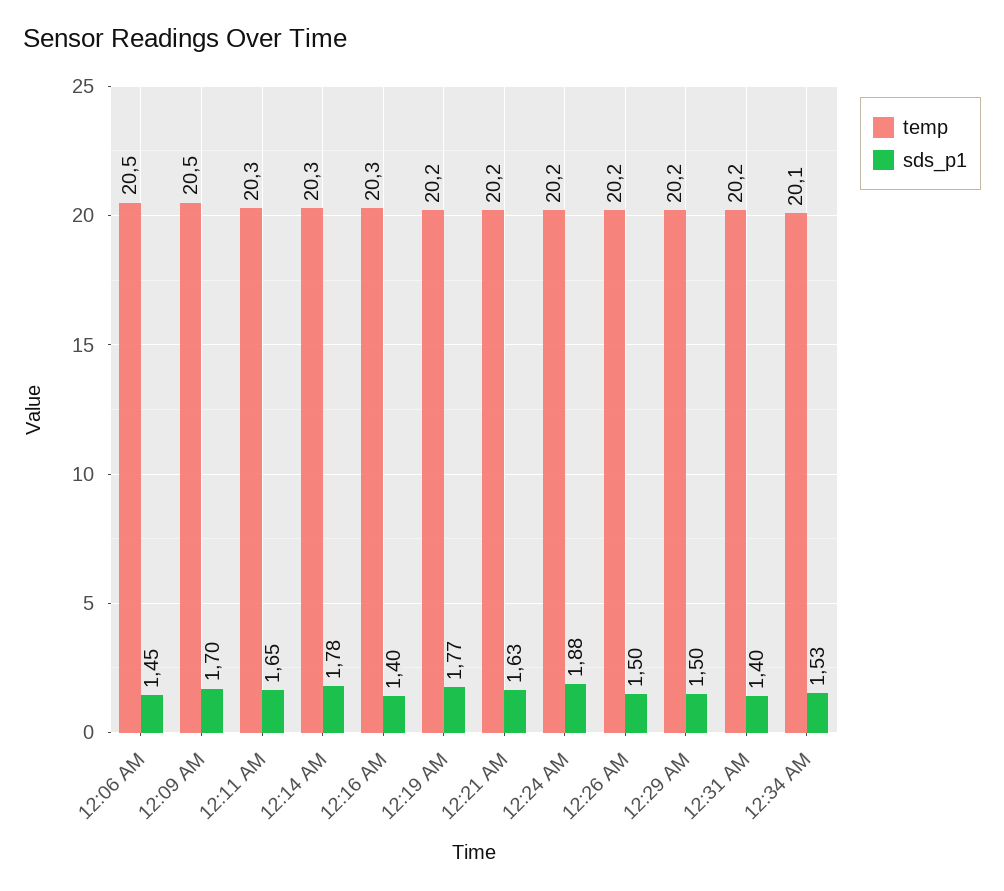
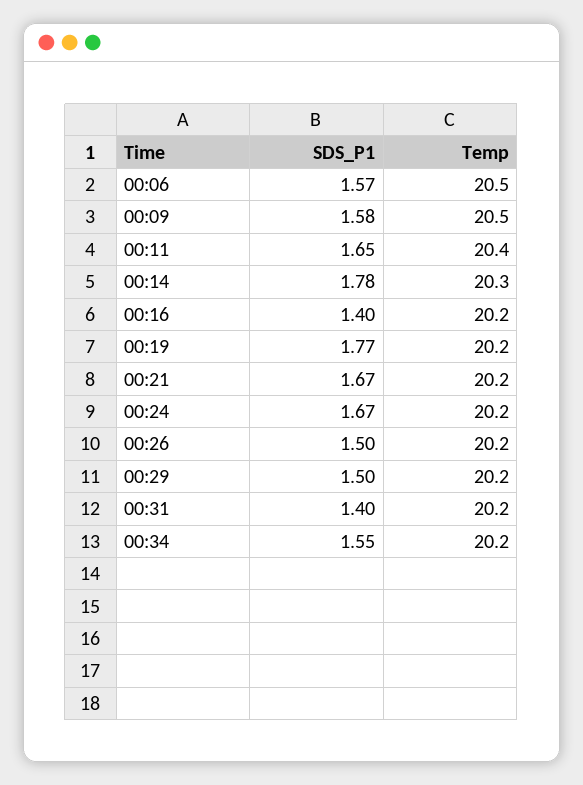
sds_p1, 12:06 AM: 1.45 -> 1.57
sds_p1, 12:09 AM: 1.7 -> 1.58
temp, 12:11 AM: 20.3 -> 20.4
temp, 12:16 AM: 20.3 -> 20.2
sds_p1, 12:21 AM: 1.63 -> 1.67
sds_p1, 12:24 AM: 1.88 -> 1.67
temp, 12:34 AM: 20.1 -> 20.2
sds_p1, 12:34 AM: 1.53 -> 1.55

